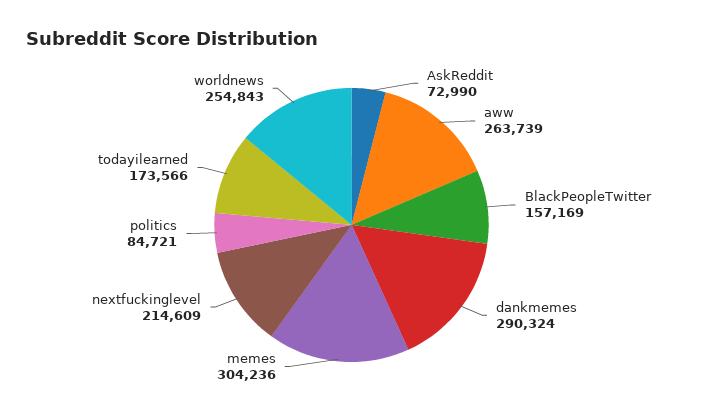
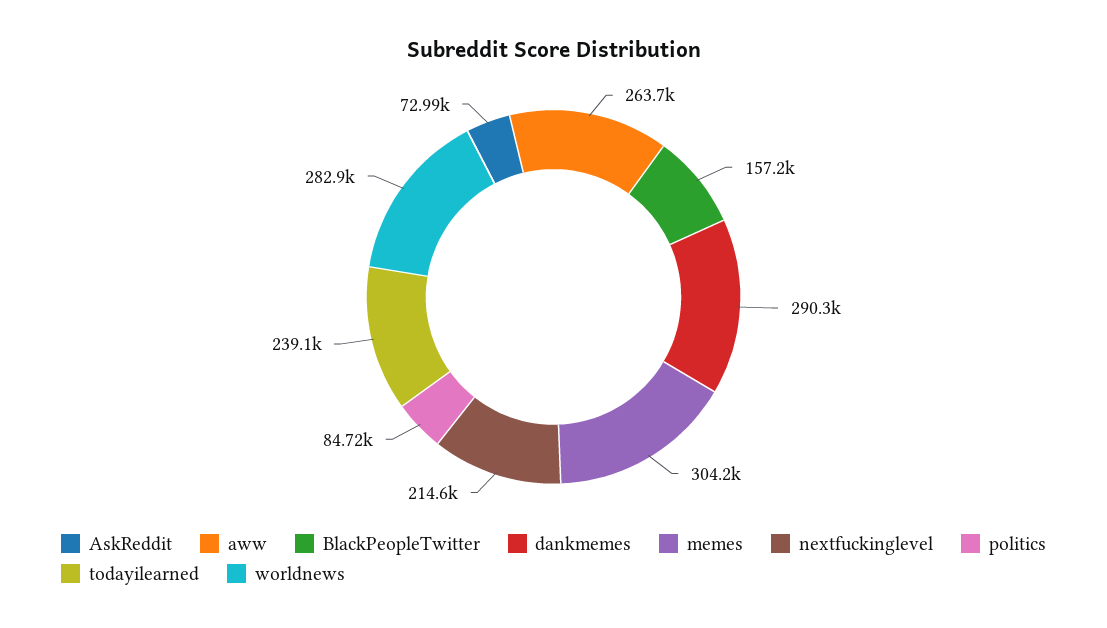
todayilearned: 173566 -> 239100
worldnews: 254843 -> 282900

